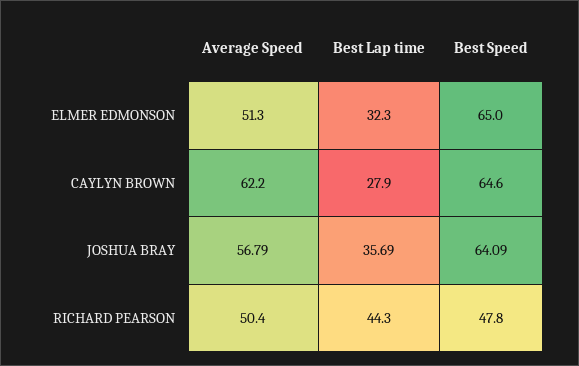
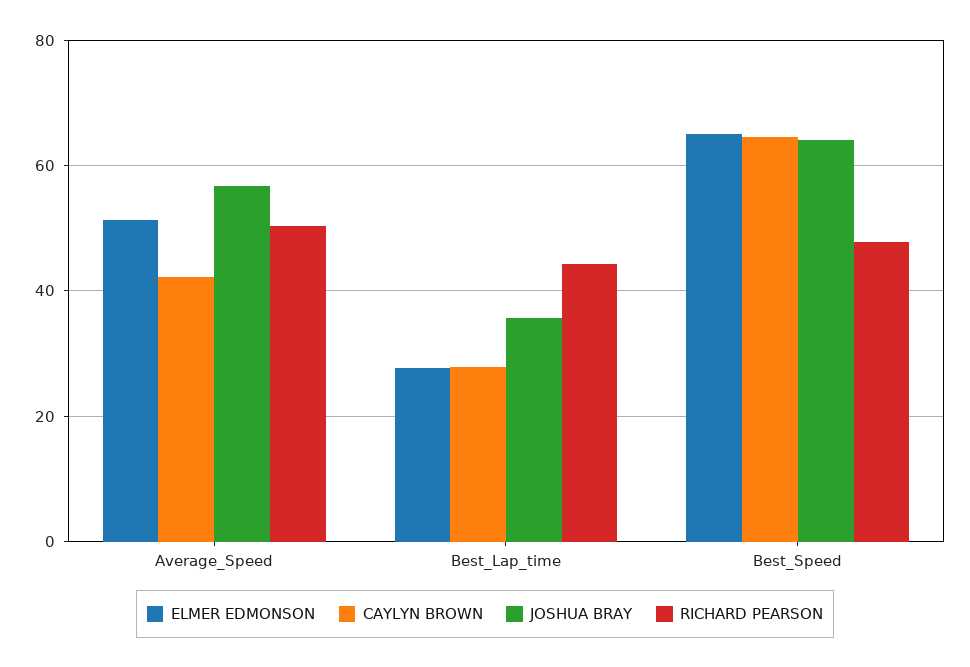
ELMER EDMONSON, Best Lap time: 32.3 -> 28
CAYLYN BROWN, Average Speed: 62.2 -> 42

